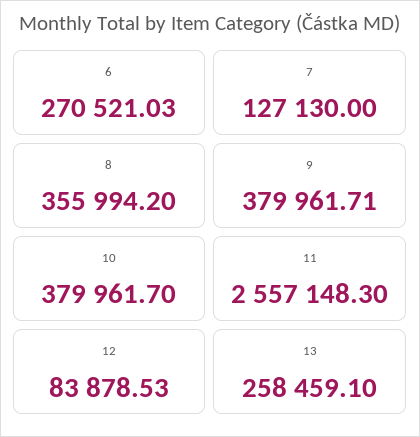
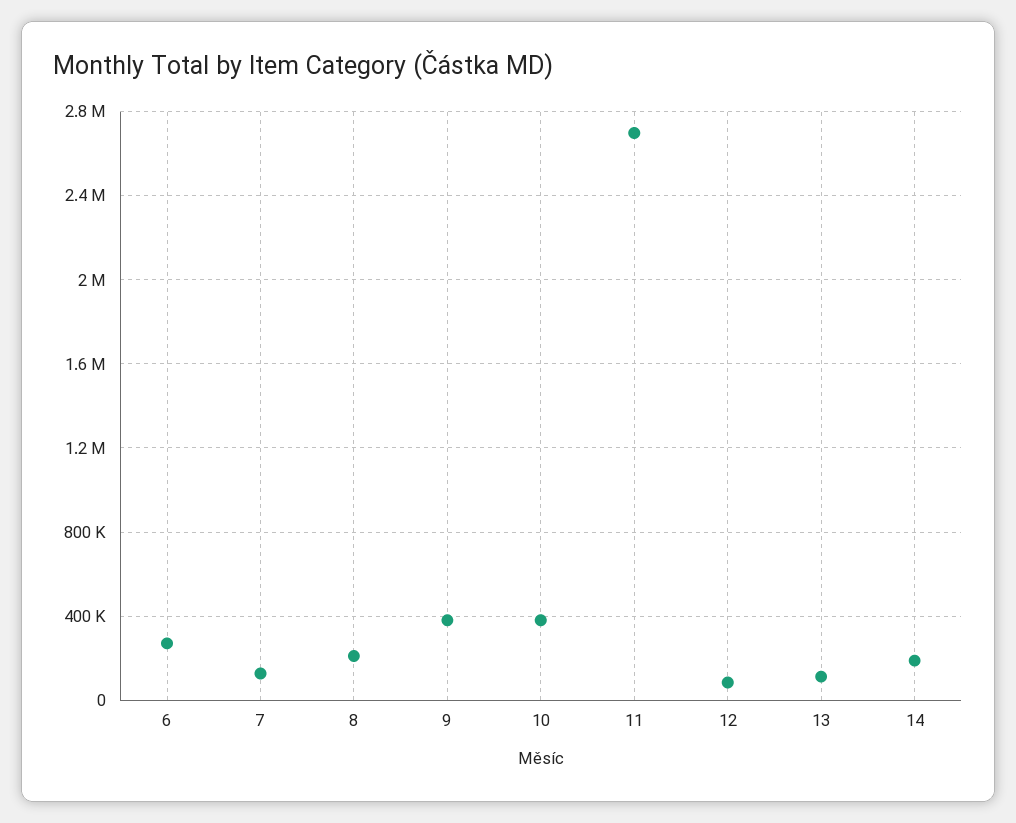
8: 355994.2 -> 200000
11: 2557148.3 -> 2700000
13: 258459.1 -> 100000
14: none -> 200000

